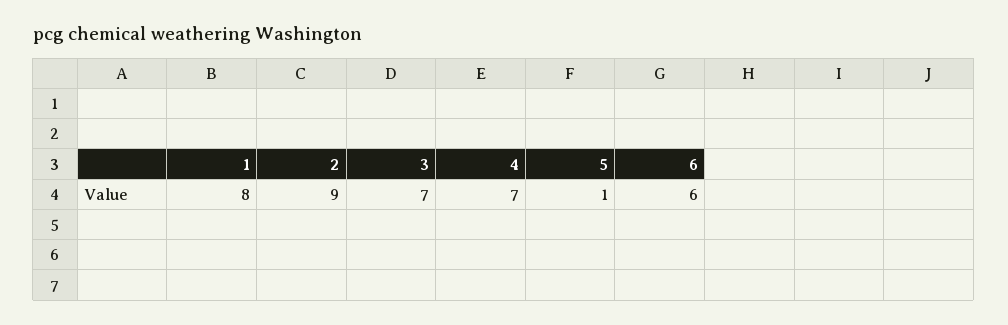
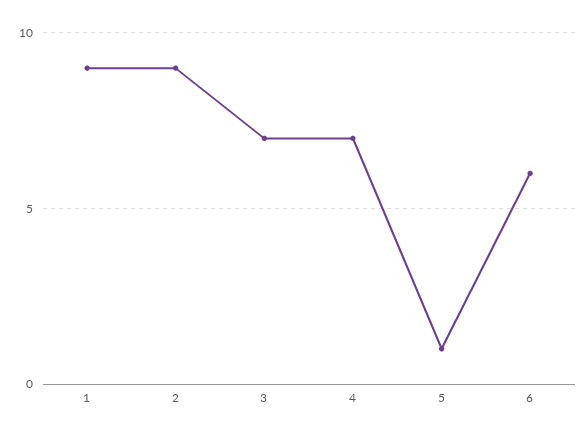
1: 8 -> 9

